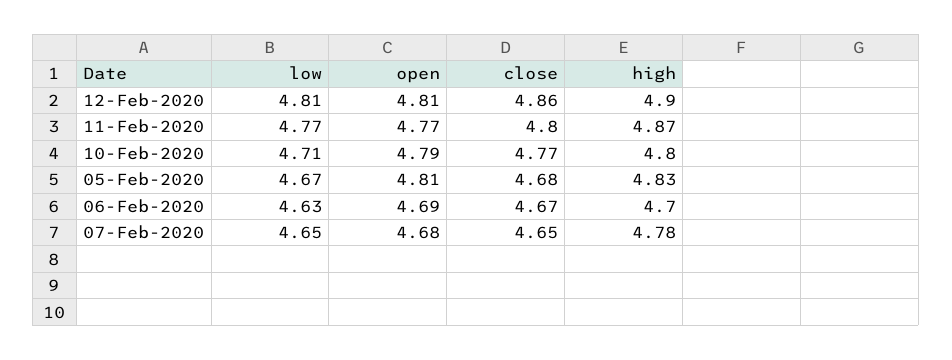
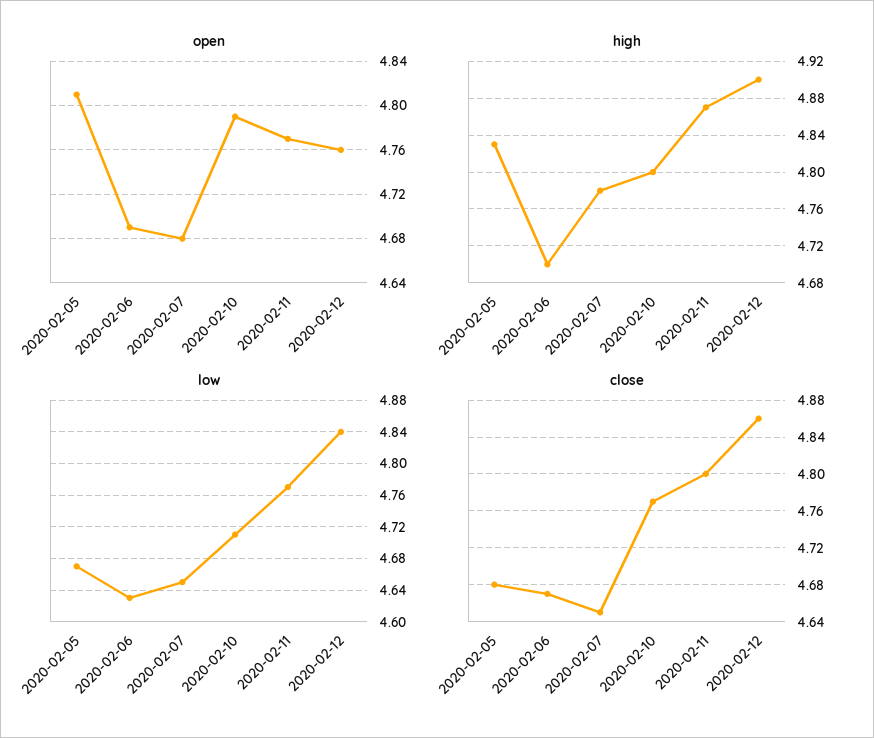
low, 12-Feb-2020: 4.81 -> 4.84
open, 12-Feb-2020: 4.81 -> 4.76

